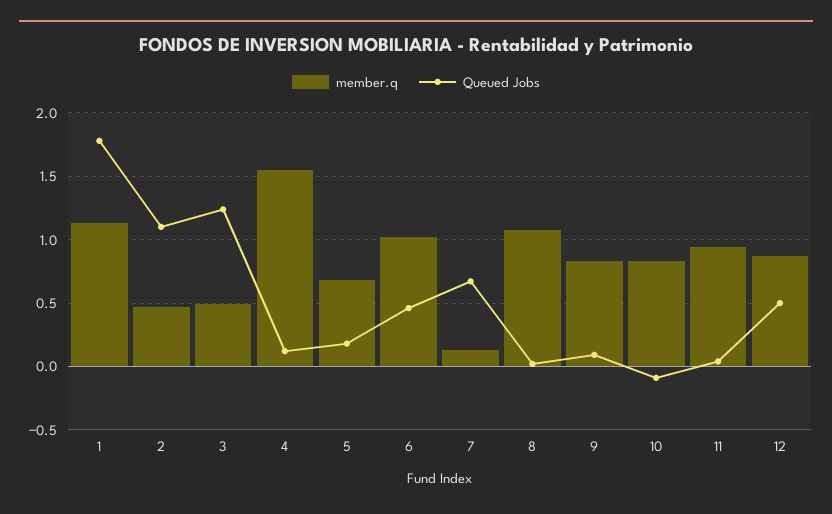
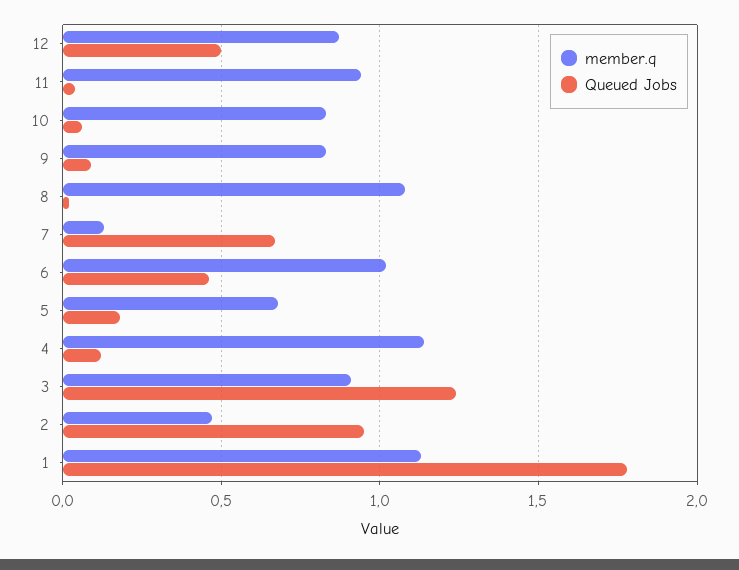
Queued Jobs, 2: 1.1 -> 0.95
member.q, 3: 0.5 -> 0.9
member.q, 4: 1.55 -> 1.15
Queued Jobs, 10: -0.1 -> 0.05

